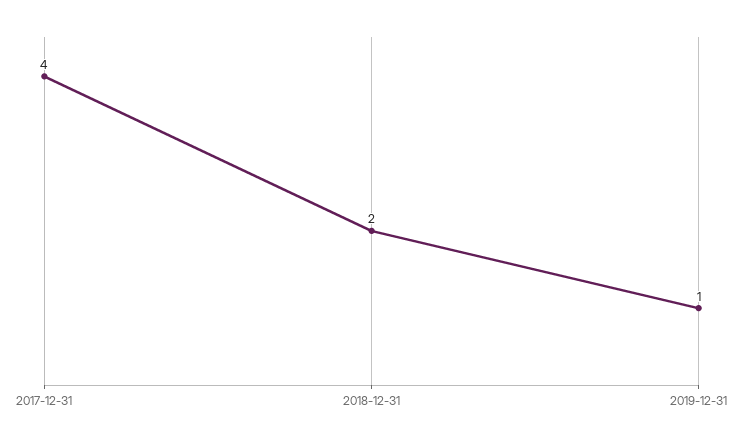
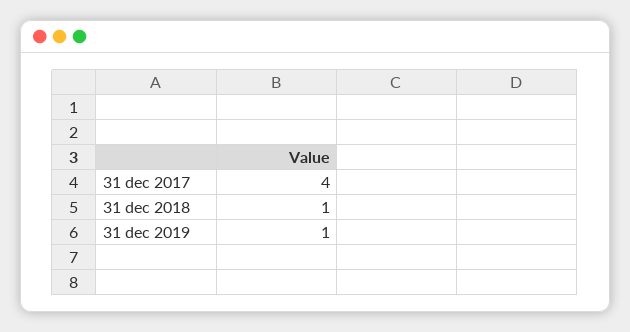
2018-12-31: 2 -> 1

